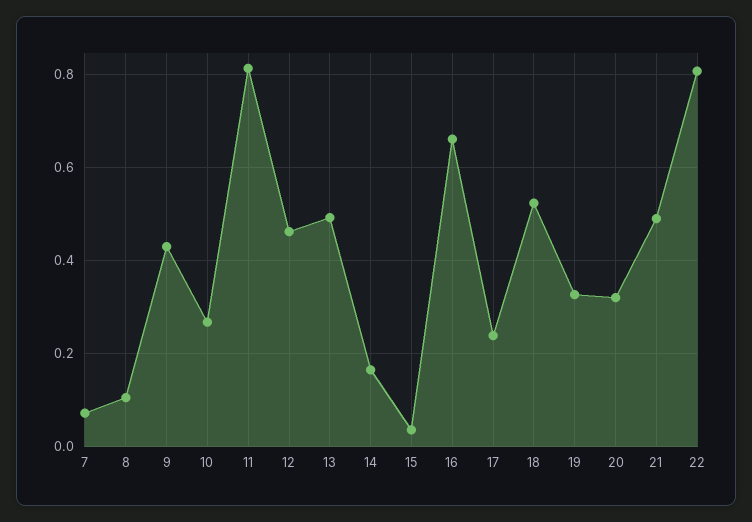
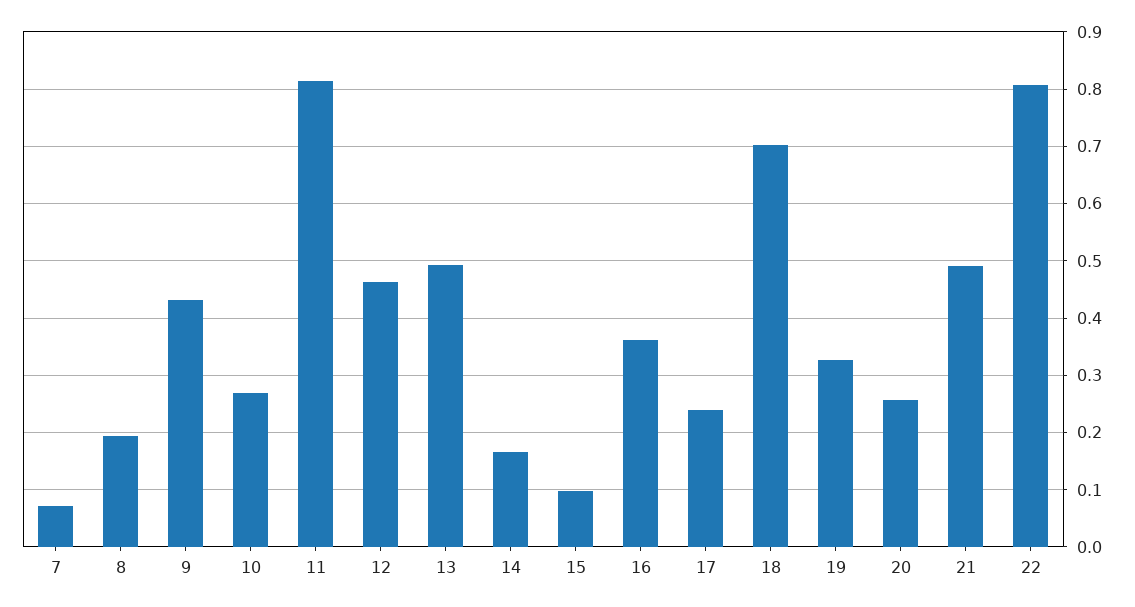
8: 0.1 -> 0.2
15: 0.04 -> 0.1
16: 0.66 -> 0.36
18: 0.52 -> 0.7
20: 0.32 -> 0.26

